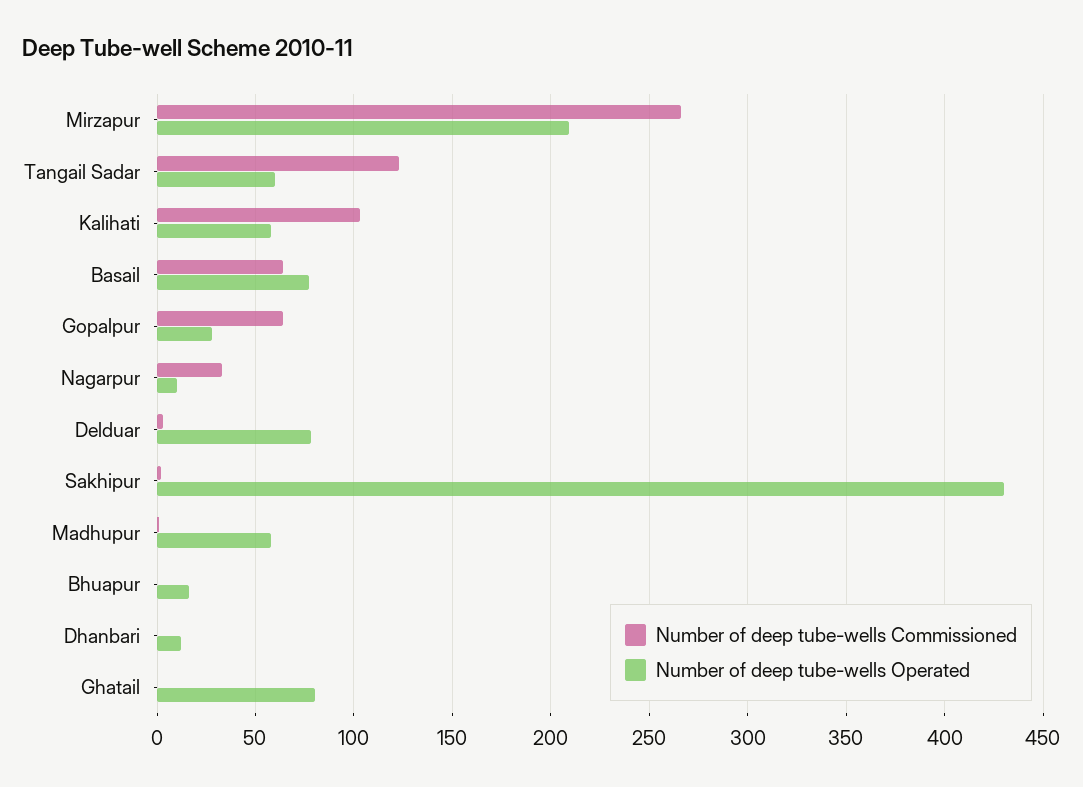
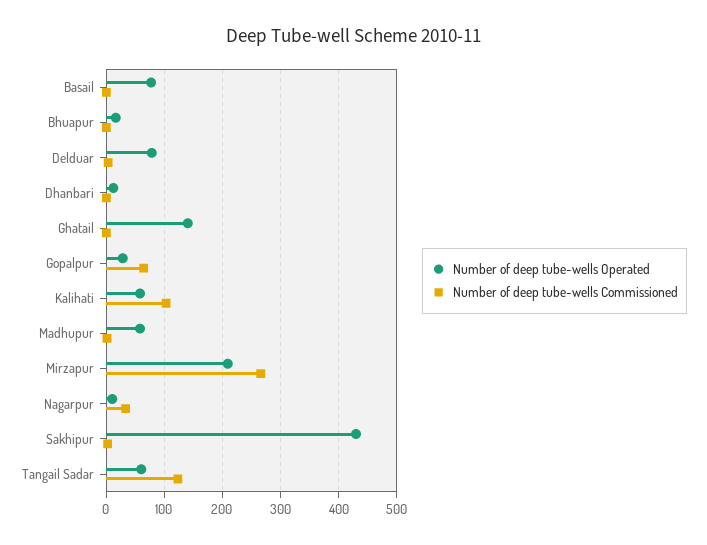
Number of deep tube-wells Commissioned, Basail: 65 -> 0
Number of deep tube-wells Operated, Ghatail: 80 -> 140

